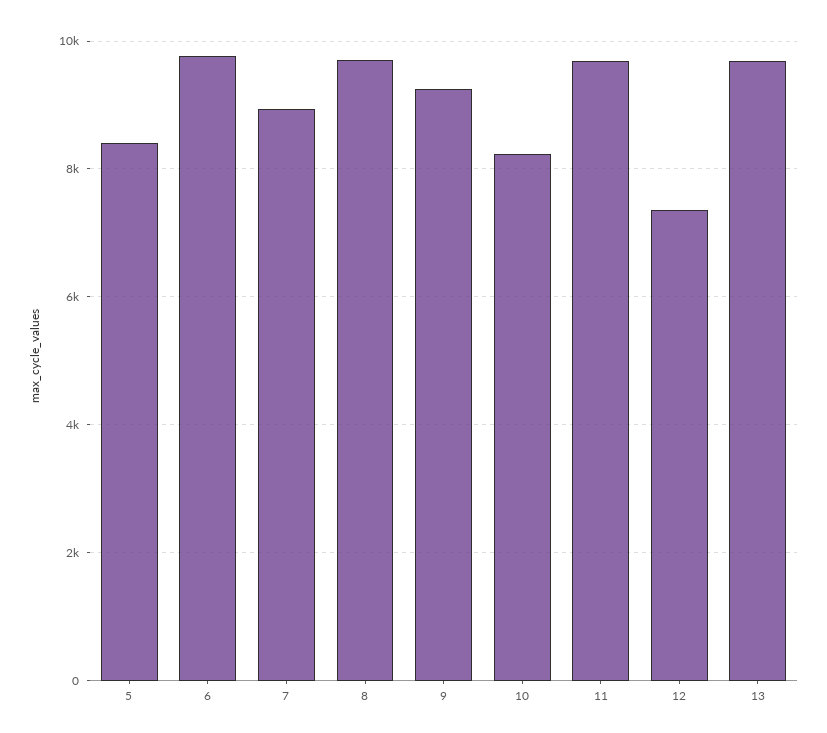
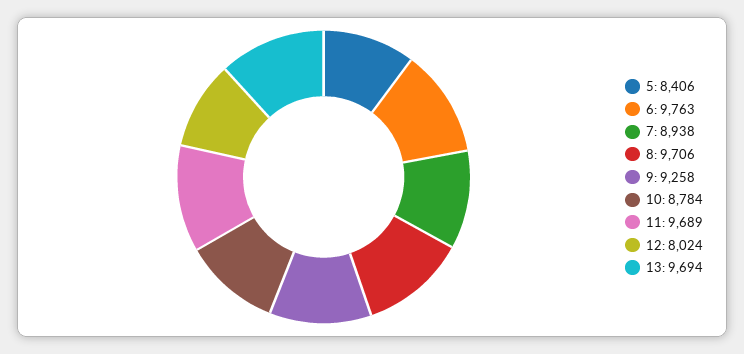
10: 8200 -> 8784
12: 7400 -> 8024

